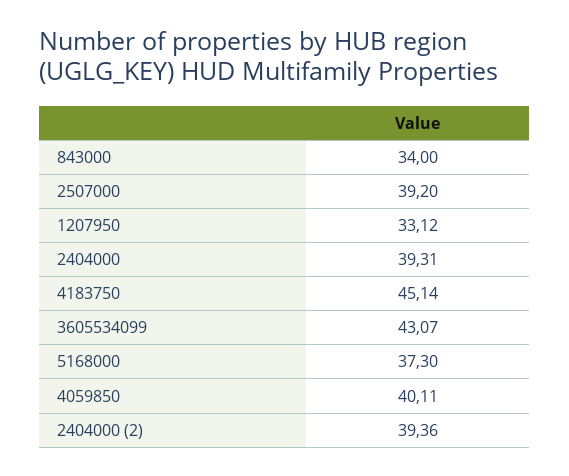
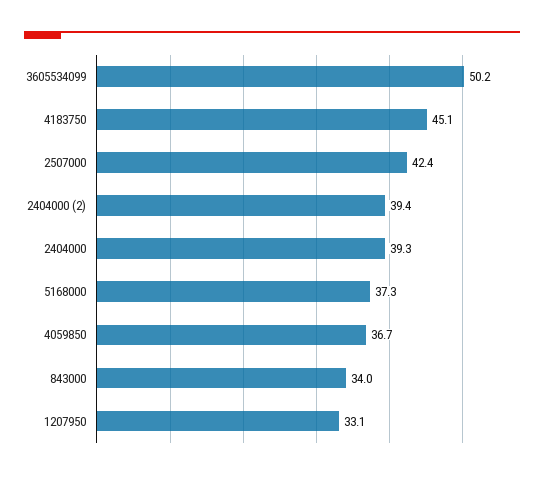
2507000: 39.2 -> 42.4
3605534099: 43.07 -> 50.2
4059850: 40.11 -> 36.7

